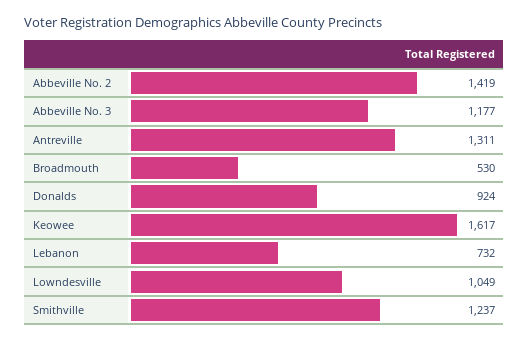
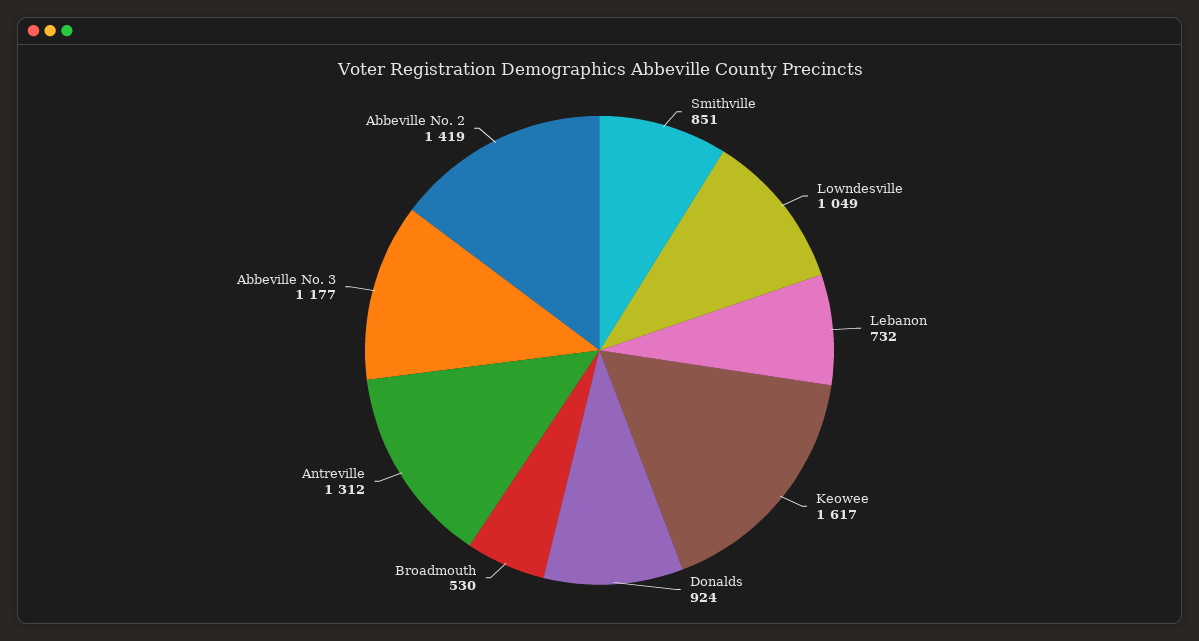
Antreville: 1311 -> 1312
Smithville: 1237 -> 851

